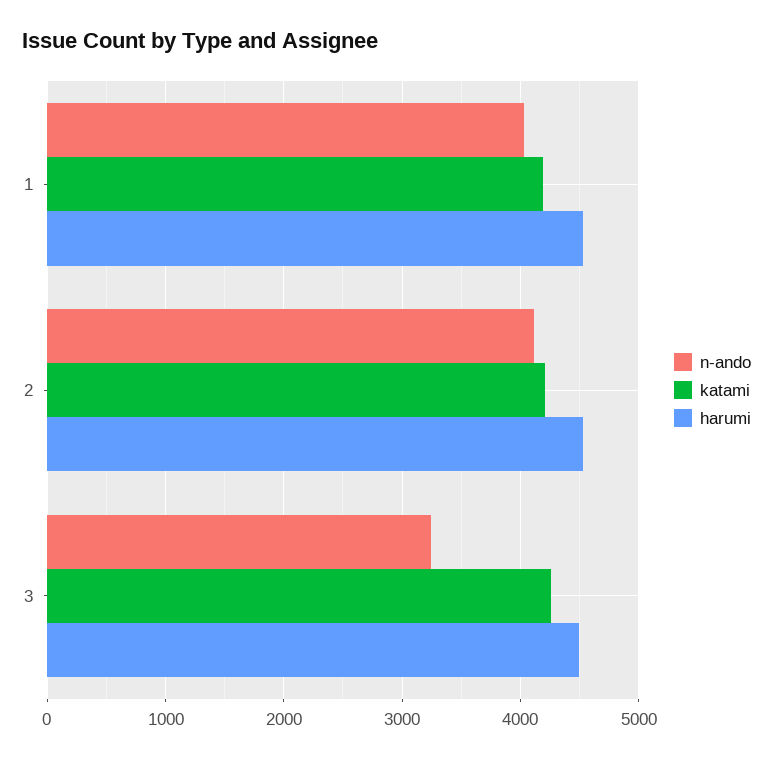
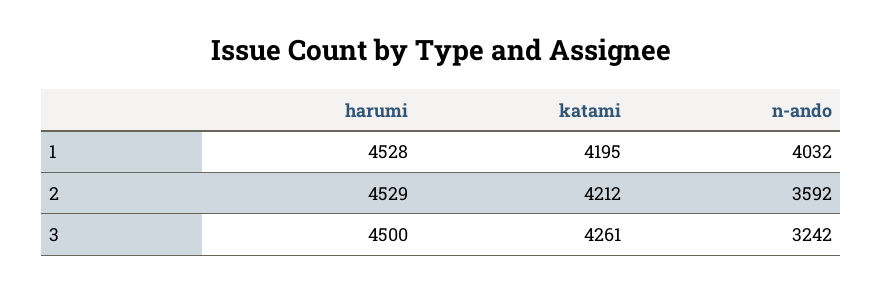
n-ando, 2: 4100 -> 3592

